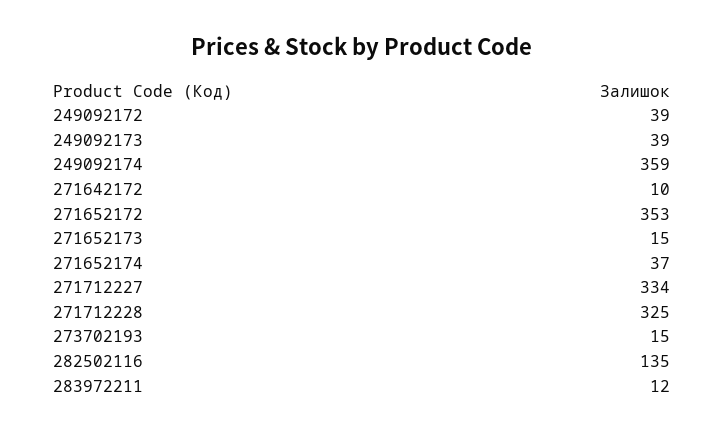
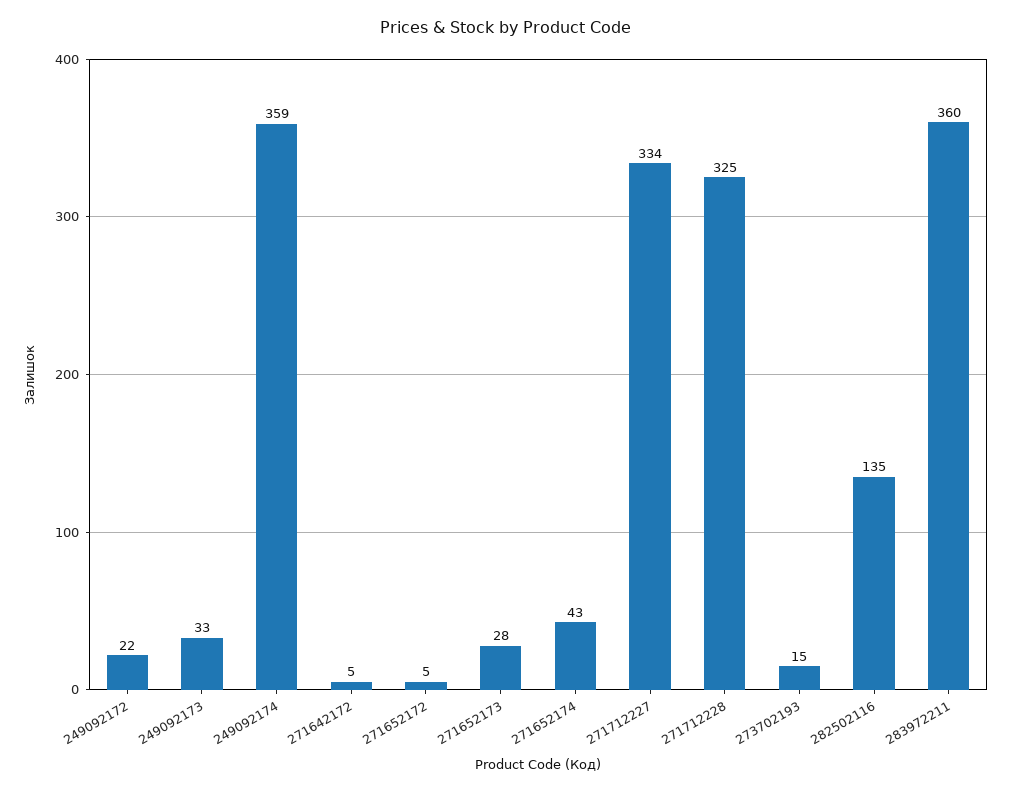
249092172: 39 -> 22
249092173: 39 -> 33
271642172: 10 -> 5
271652172: 353 -> 5
271652173: 15 -> 28
271652174: 37 -> 43
283972211: 12 -> 360

